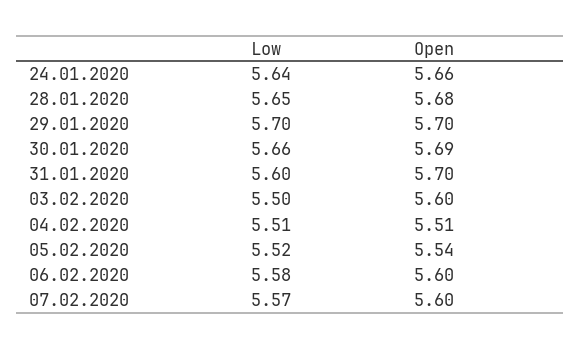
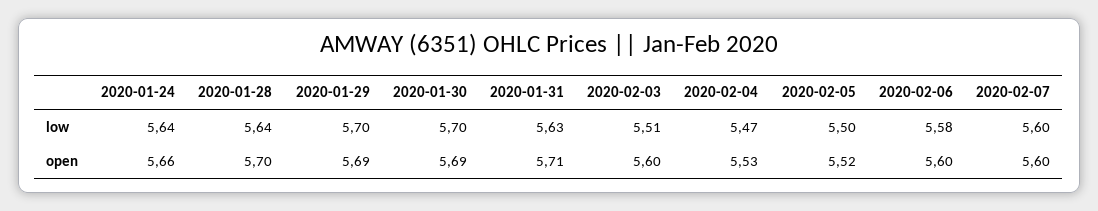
Low, 28.01.2020: 5.65 -> 5.64
Open, 28.01.2020: 5.68 -> 5.7
Open, 29.01.2020: 5.7 -> 5.69
Low, 30.01.2020: 5.66 -> 5.7
Low, 31.01.2020: 5.6 -> 5.63
Open, 31.01.2020: 5.7 -> 5.71
Low, 03.02.2020: 5.5 -> 5.51
Low, 04.02.2020: 5.51 -> 5.47
Open, 04.02.2020: 5.51 -> 5.53
Low, 05.02.2020: 5.52 -> 5.5
Open, 05.02.2020: 5.54 -> 5.52
Low, 07.02.2020: 5.57 -> 5.6

